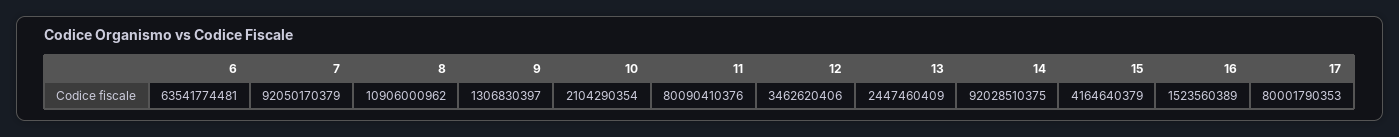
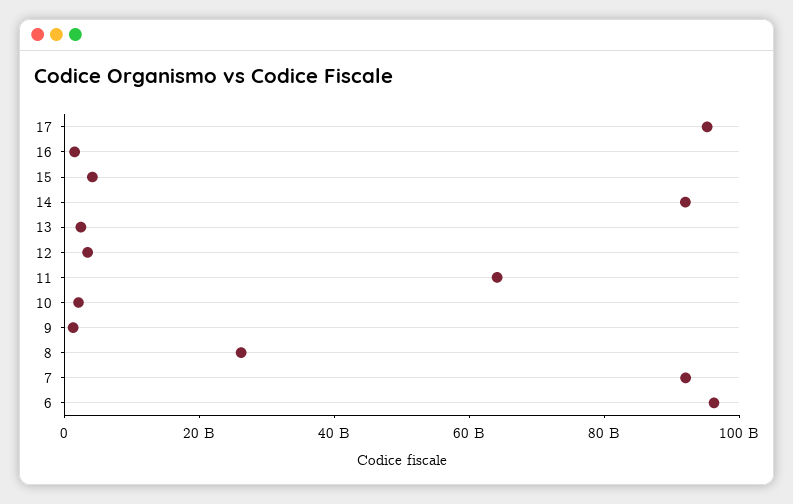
6: 63541774481 -> 95000000000
8: 10906000962 -> 25000000000
11: 80090410376 -> 65000000000
17: 80001790353 -> 95000000000

